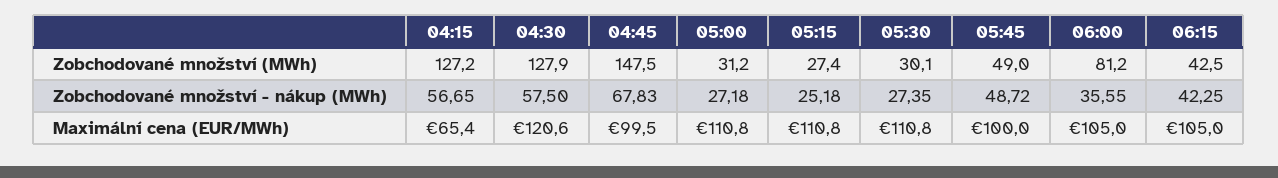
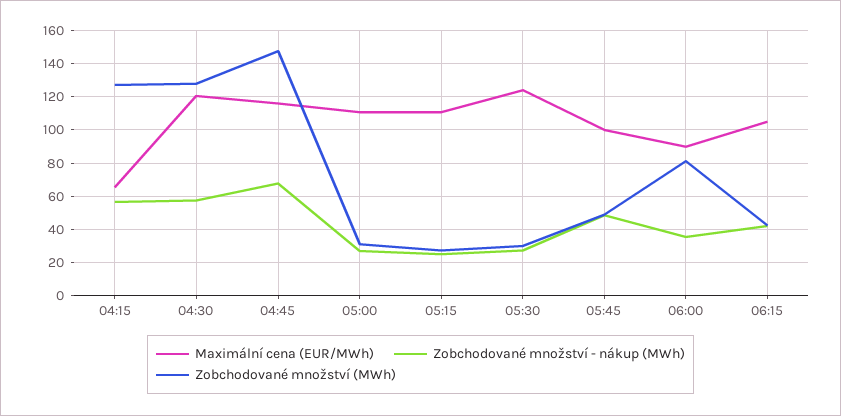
Maximální cena (EUR/MWh), 04:45: 99.5 -> 115
Maximální cena (EUR/MWh), 05:30: 110.8 -> 125
Maximální cena (EUR/MWh), 06:00: 105 -> 90

